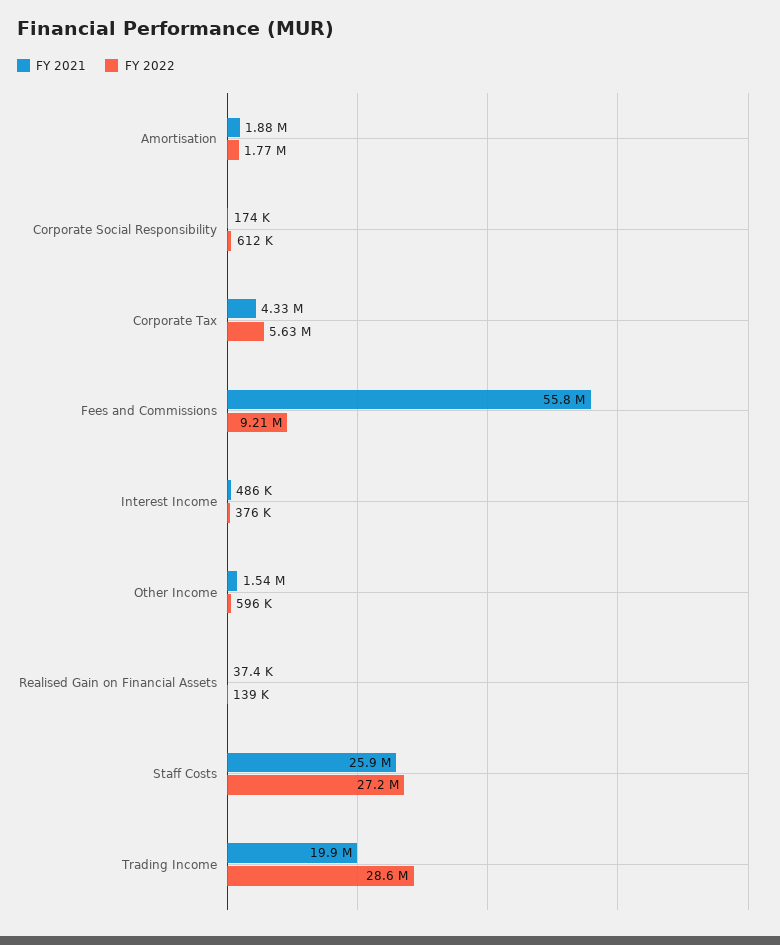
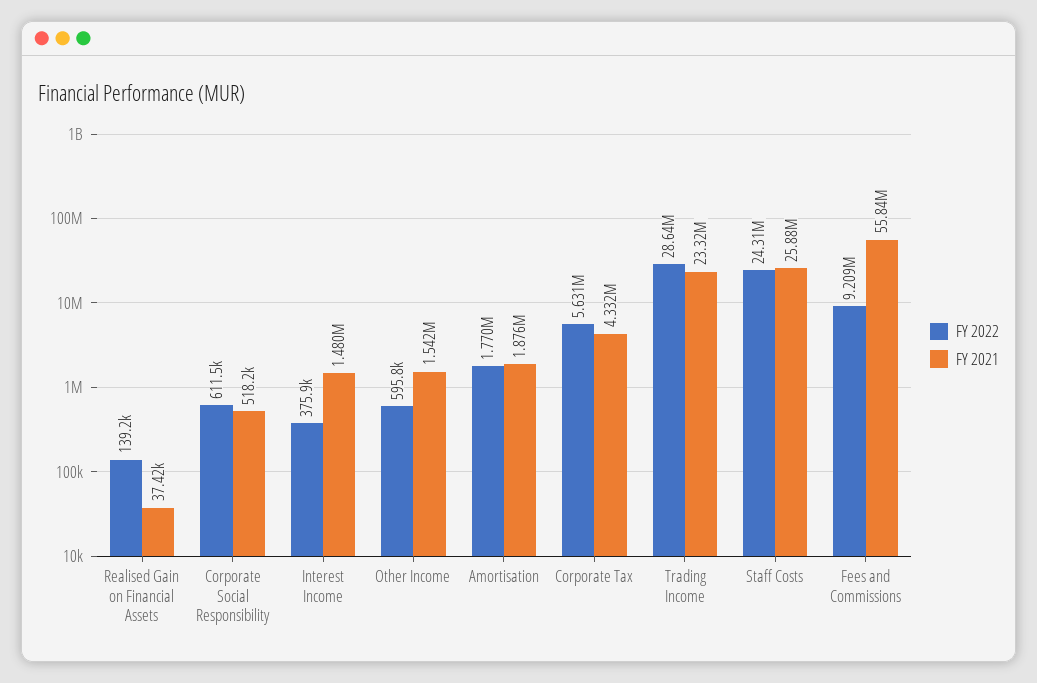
FY 2021, Corporate Social Responsibility: 174000 -> 518200
FY 2021, Interest Income: 486000 -> 1480000
FY 2022, Staff Costs: 27200000 -> 24310000
FY 2021, Trading Income: 19900000 -> 23320000

